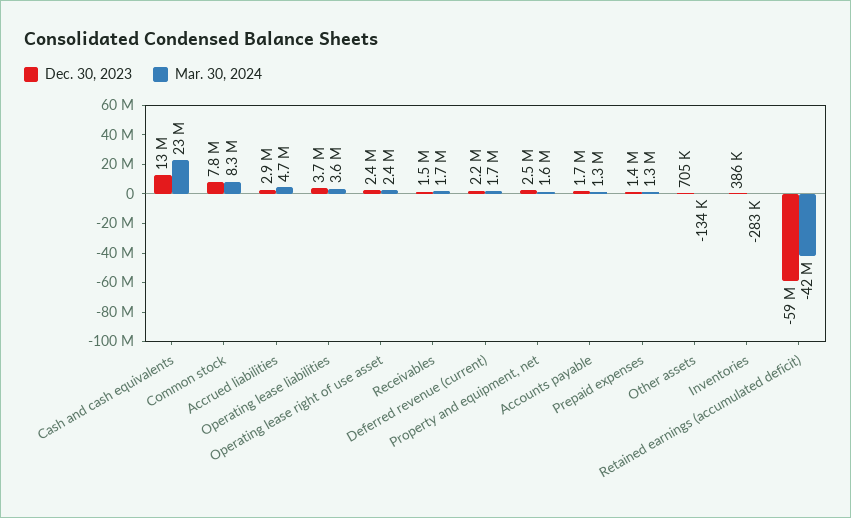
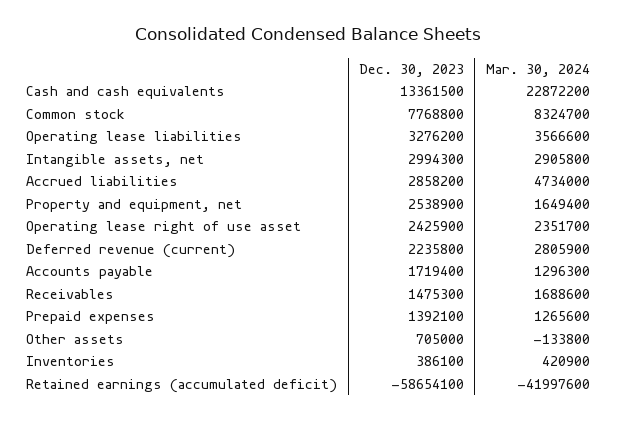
Dec. 30, 2023, Operating lease liabilities: 3700000 -> 3276200
Mar. 30, 2024, Deferred revenue (current): 1700000 -> 2805900
Mar. 30, 2024, Inventories: -283000 -> 420900
Dec. 30, 2023, Intangible assets, net: none -> 2994300
Mar. 30, 2024, Intangible assets, net: none -> 2905800

